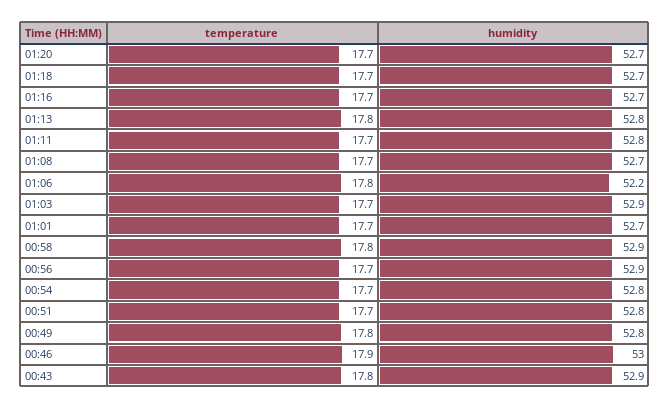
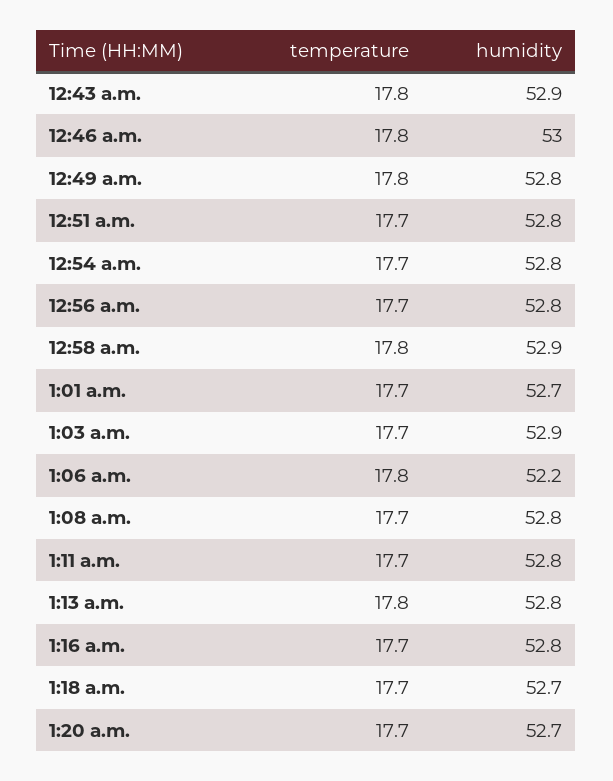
humidity, 01:16: 52.7 -> 52.8
humidity, 01:08: 52.7 -> 52.8
humidity, 00:56: 52.9 -> 52.8
temperature, 00:46: 17.9 -> 17.8

